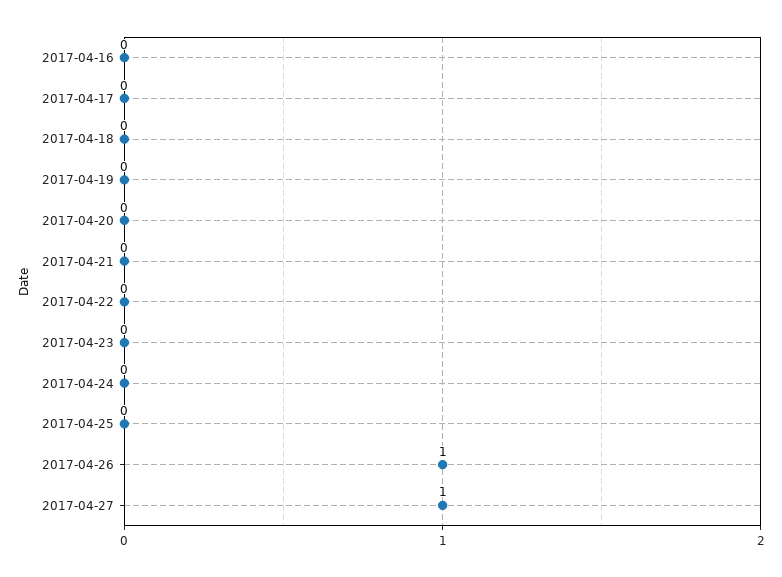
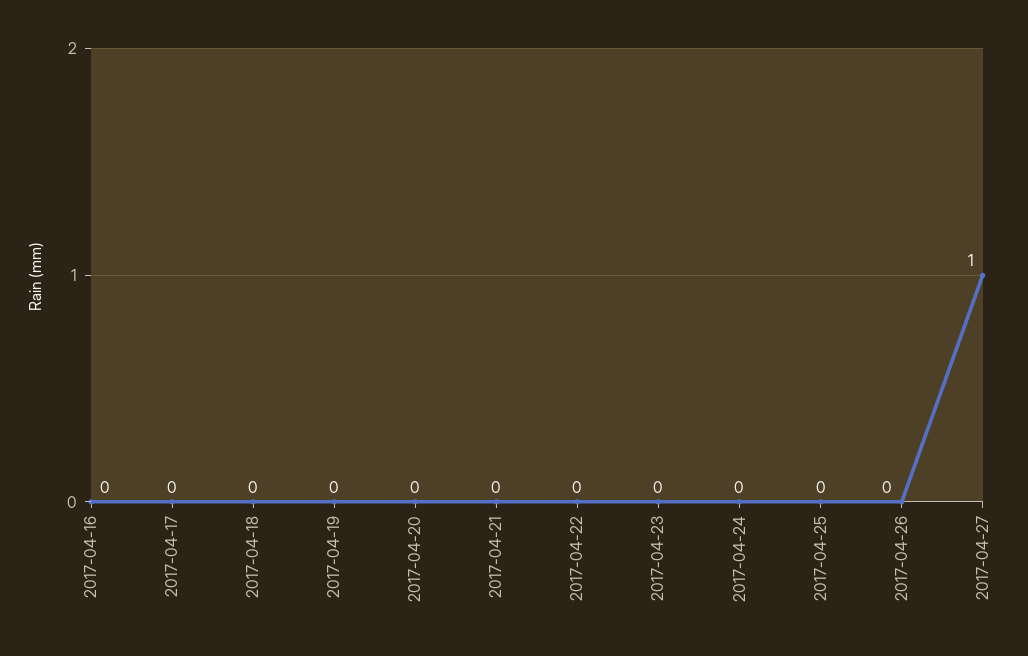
2017-04-26: 1 -> 0

